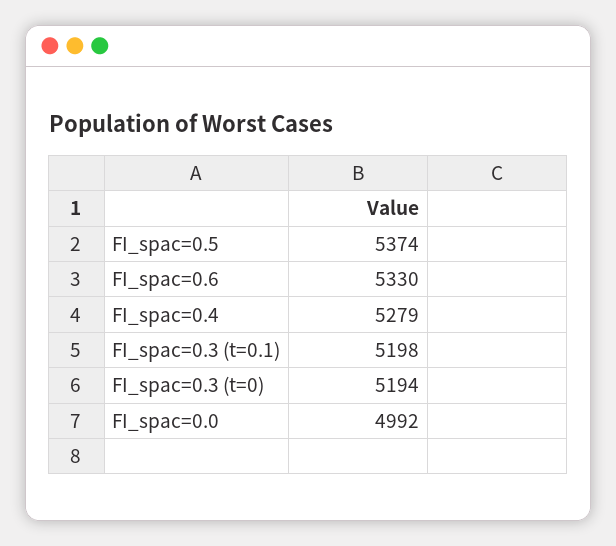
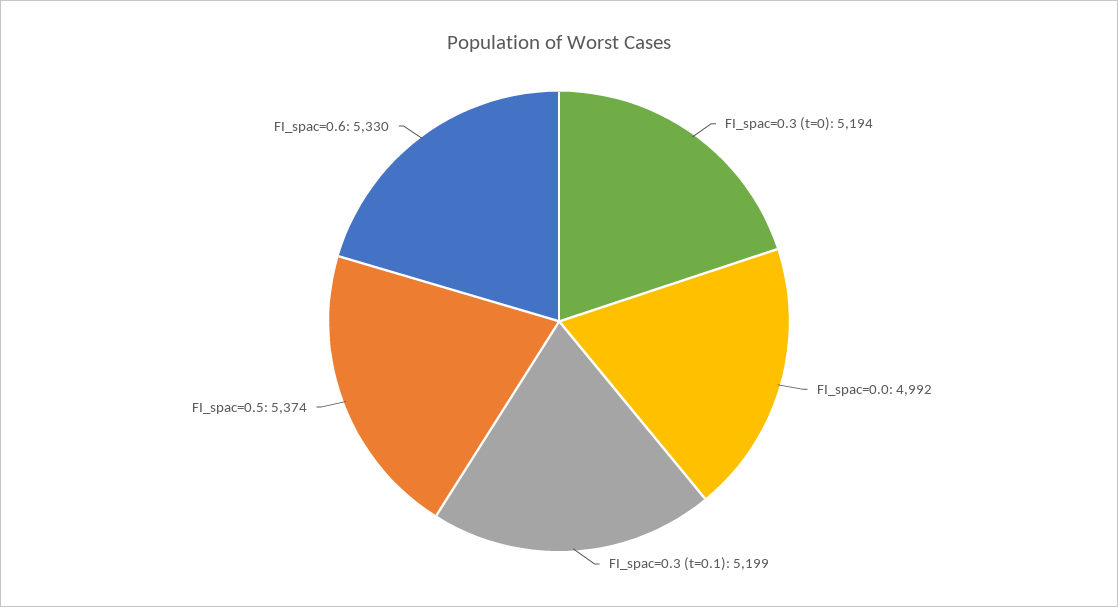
FI_spac=0.4: 5279 -> none
FI_spac=0.3 (t=0.1): 5198 -> 5199

